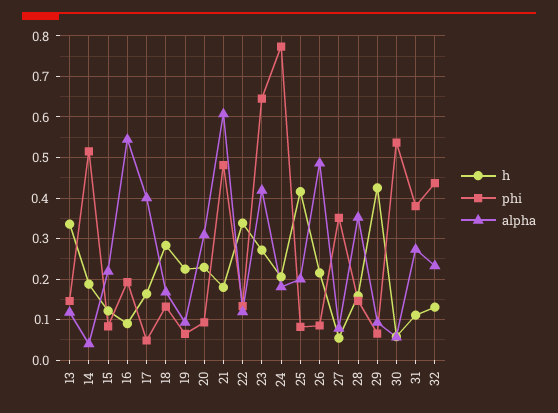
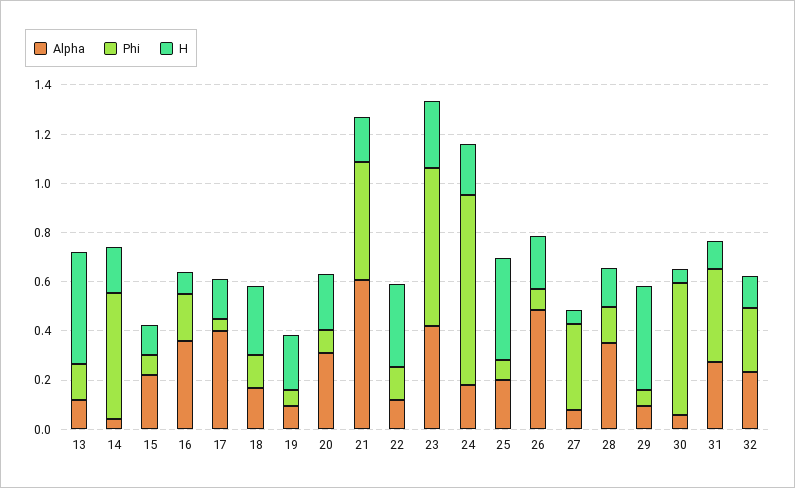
h, 13: 0.34 -> 0.45
alpha, 16: 0.54 -> 0.35
phi, 32: 0.44 -> 0.25

